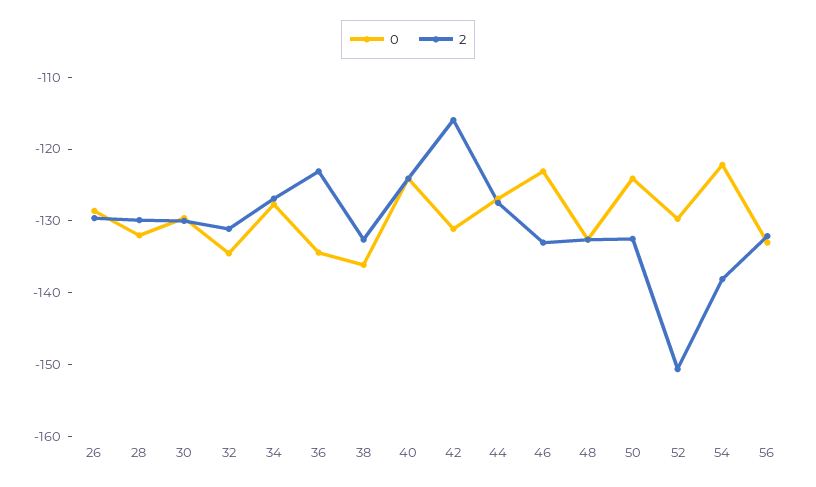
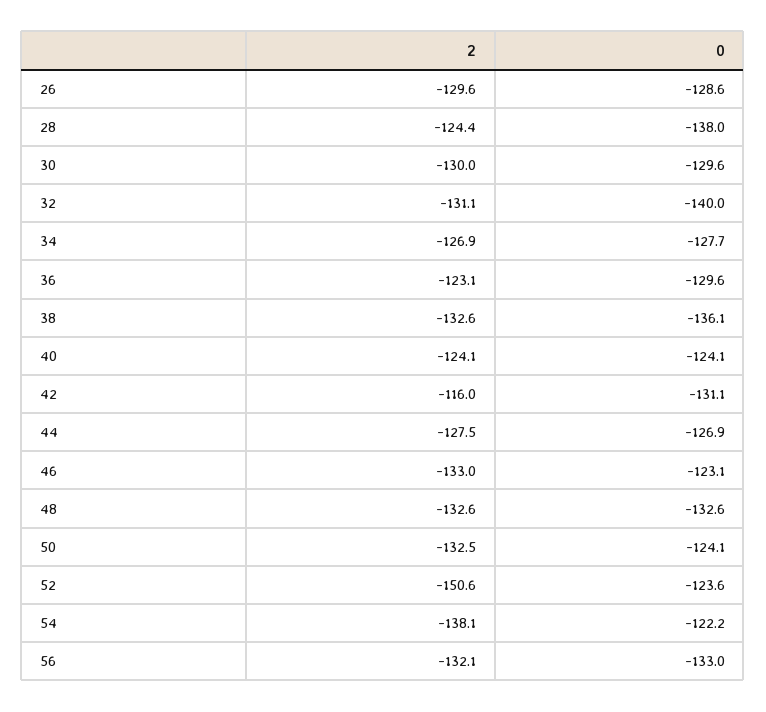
0, 28: -132 -> -138
2, 28: -130 -> -124.4
0, 32: -134 -> -140
0, 36: -134 -> -129.6
0, 52: -130 -> -123.6

